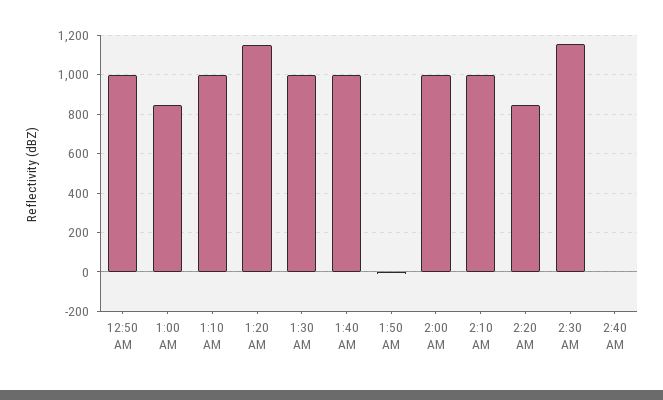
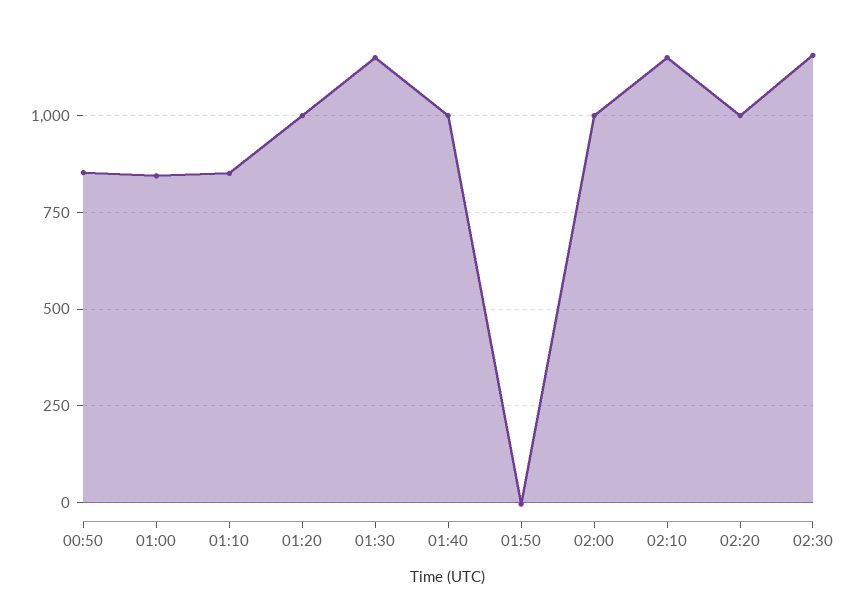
12:50 AM: 1000 -> 850
1:10 AM: 1000 -> 850
1:20 AM: 1150 -> 1000
1:30 AM: 1000 -> 1150
2:10 AM: 1000 -> 1150
2:20 AM: 850 -> 1000
2:40 AM: 0 -> none

